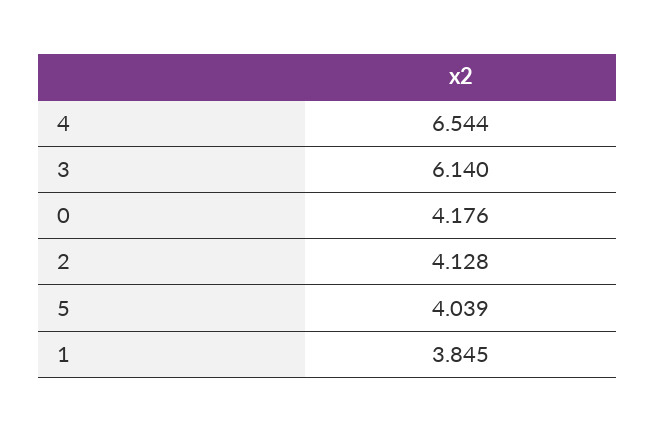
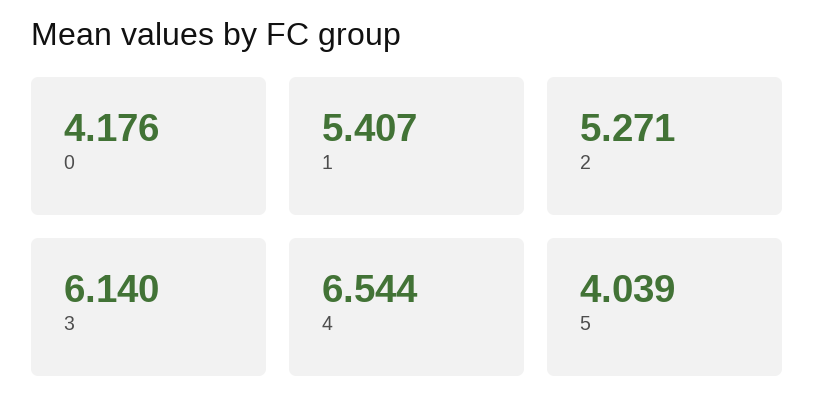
2: 4.128 -> 5.271
1: 3.845 -> 5.407

